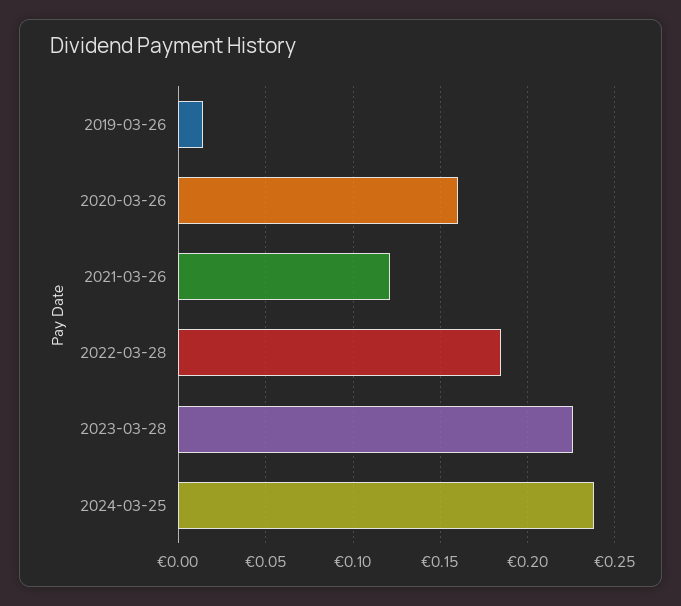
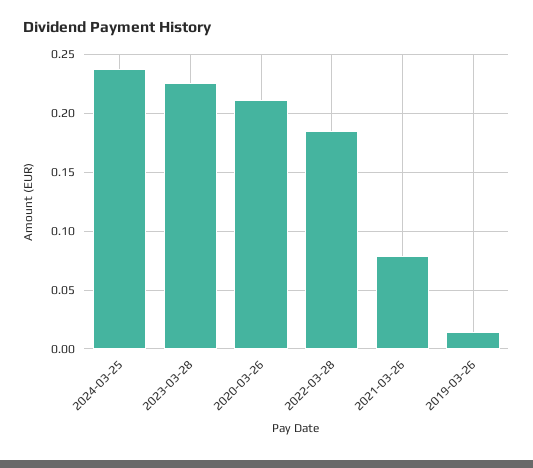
2020-03-26: 0.16 -> 0.21
2021-03-26: 0.12 -> 0.08

